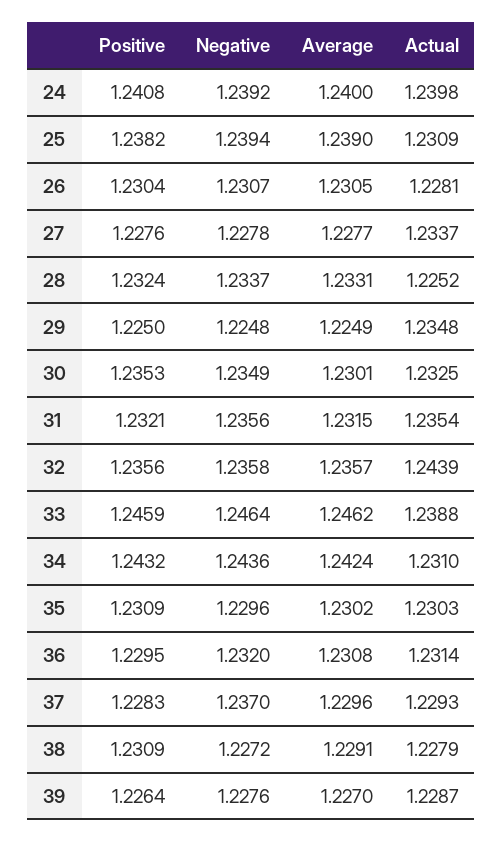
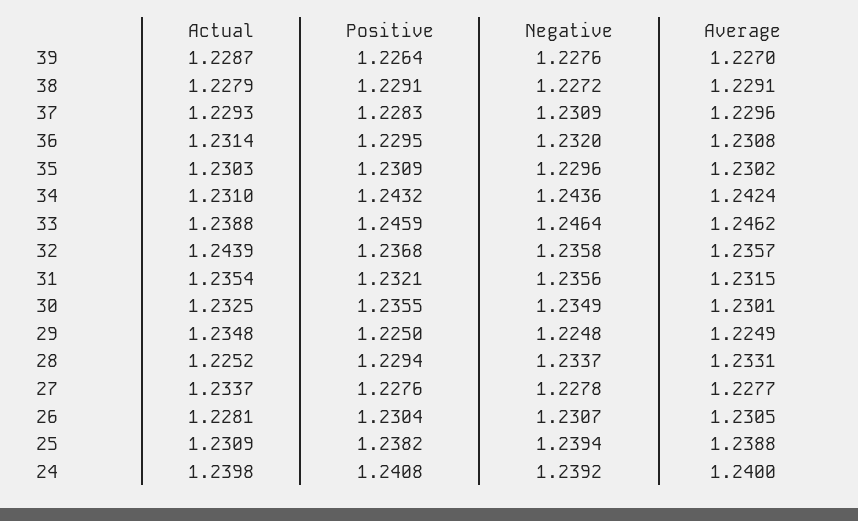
Average, 25: 1.239 -> 1.2388
Positive, 28: 1.2324 -> 1.2294
Positive, 30: 1.2353 -> 1.2355
Positive, 32: 1.2356 -> 1.2368
Negative, 37: 1.237 -> 1.2309
Positive, 38: 1.2309 -> 1.2291

